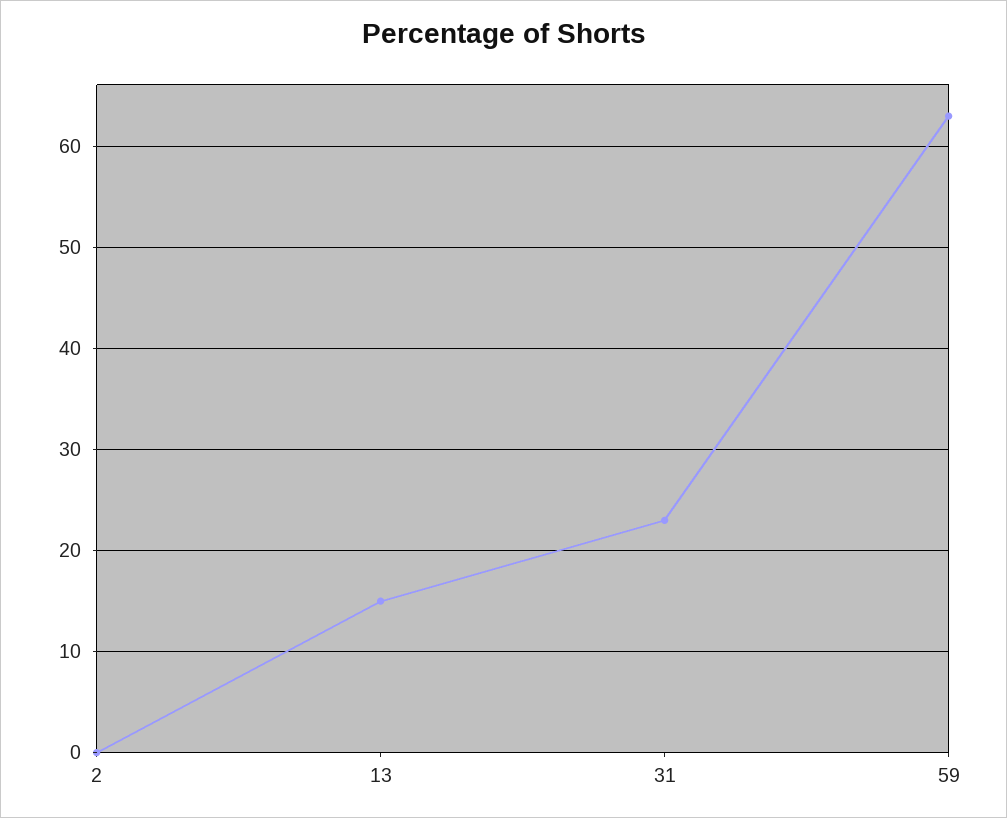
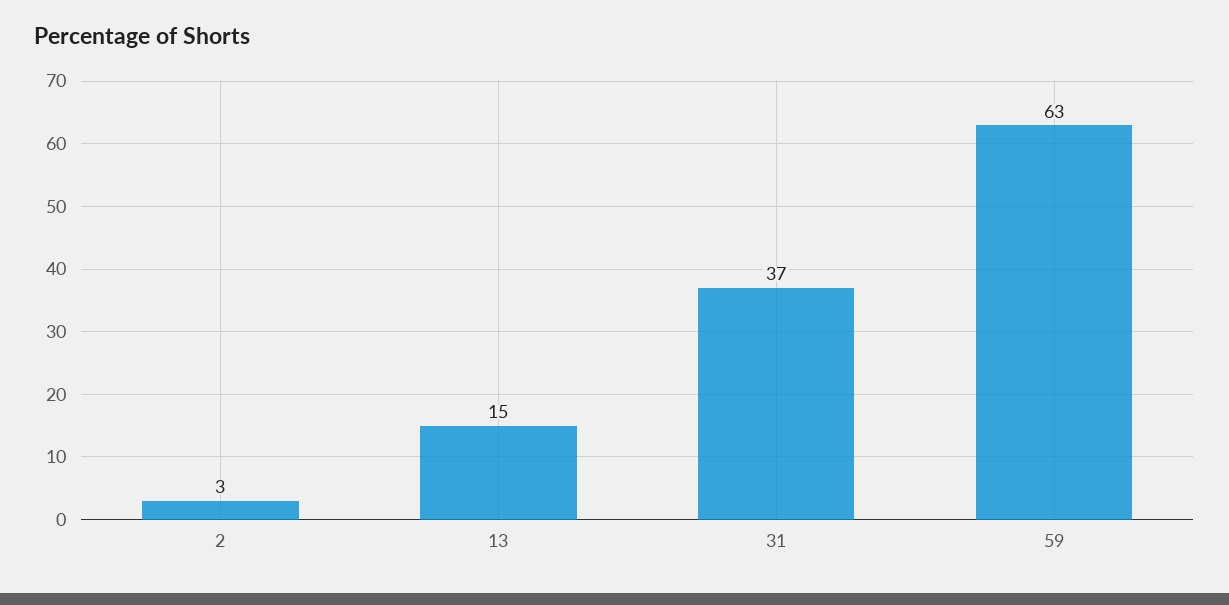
2: 0 -> 3
31: 23 -> 37

